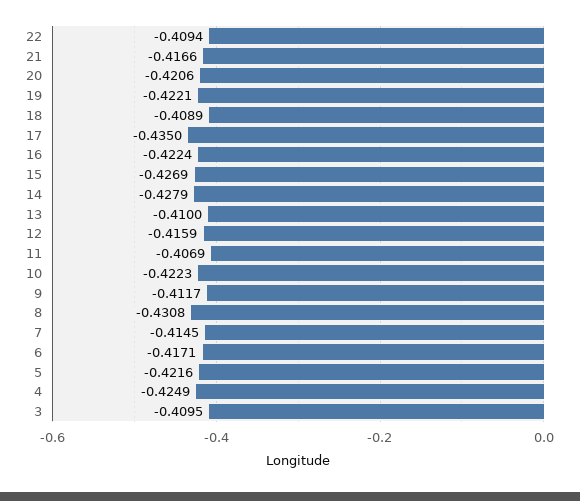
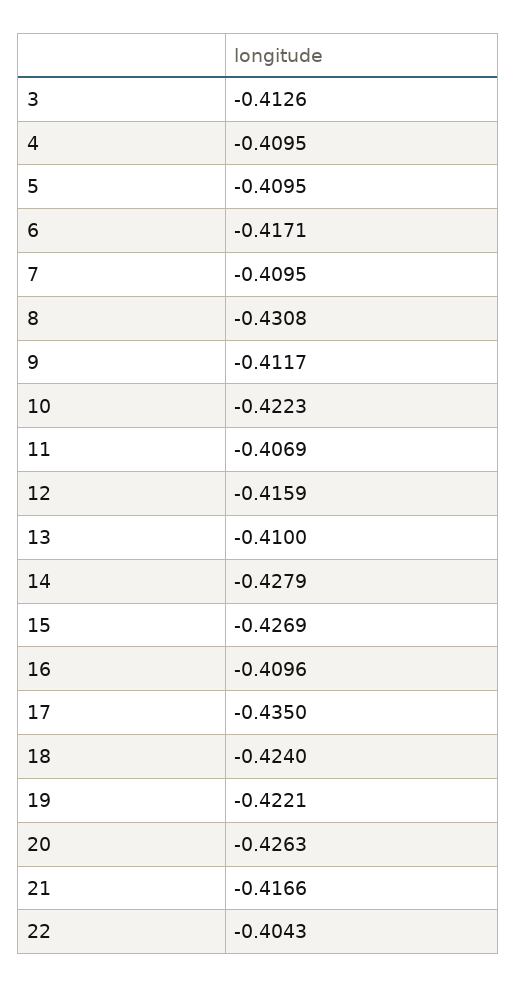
22: -0.4094 -> -0.4043
20: -0.4206 -> -0.4263
18: -0.4089 -> -0.424
16: -0.4224 -> -0.4096
7: -0.4145 -> -0.4095
5: -0.4216 -> -0.4095
4: -0.4249 -> -0.4095
3: -0.4095 -> -0.4126

